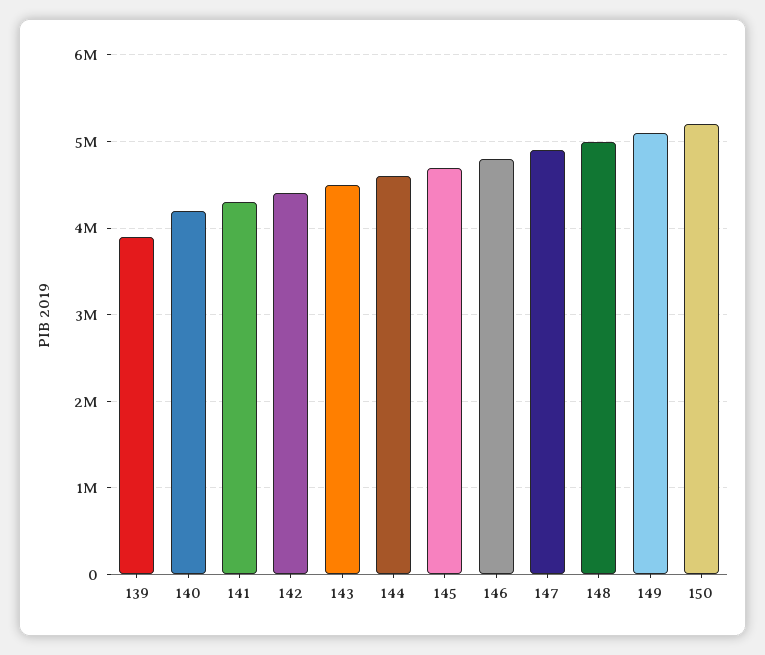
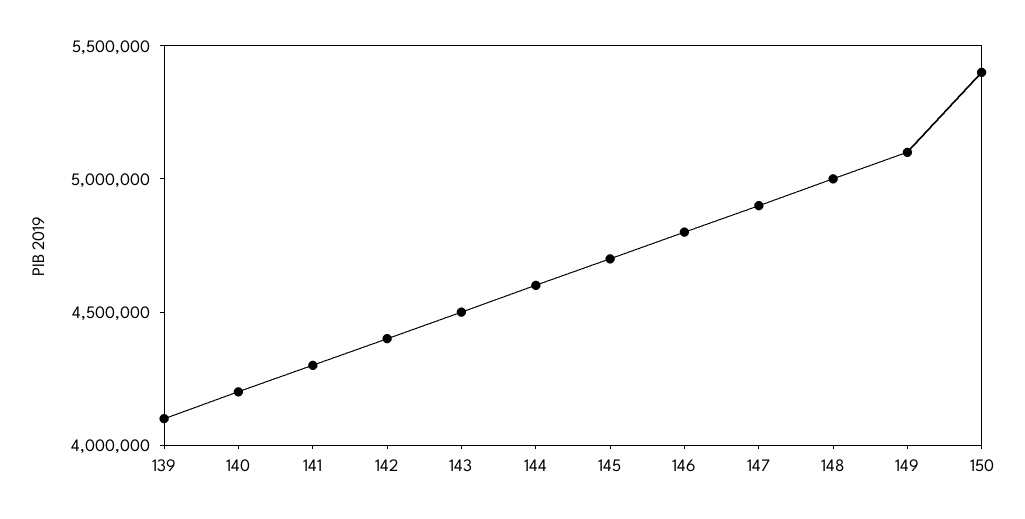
139: 3900000 -> 4100000
150: 5200000 -> 5400000

